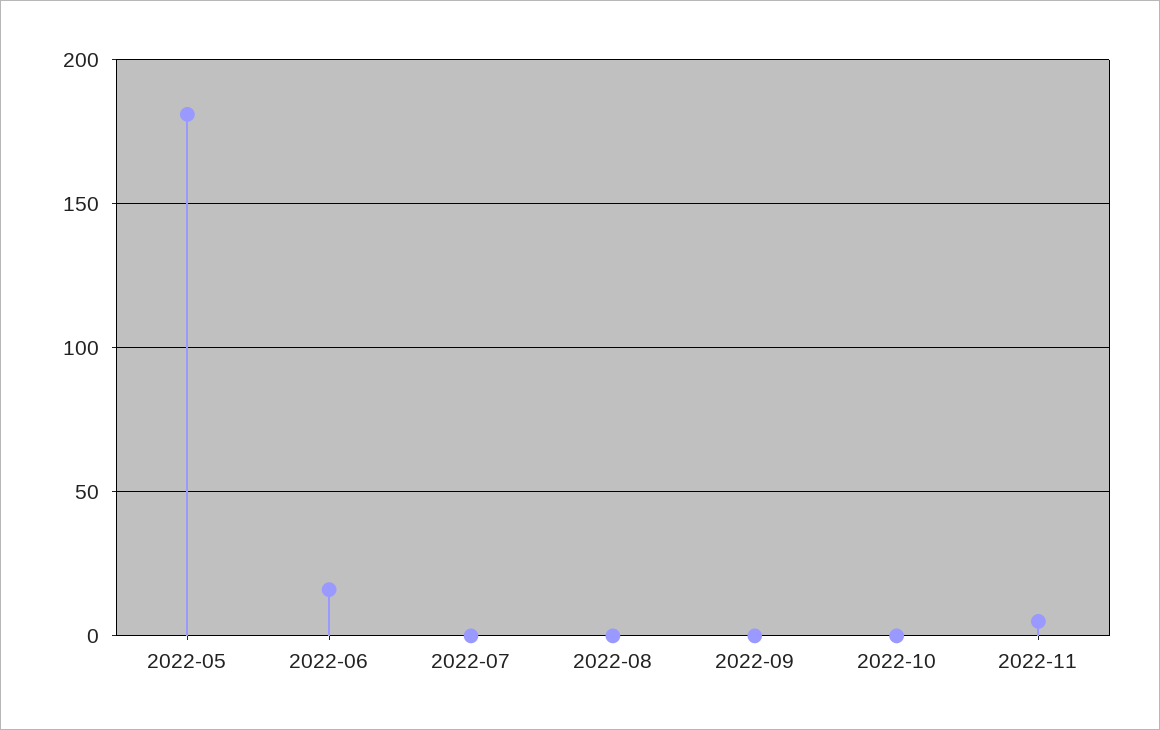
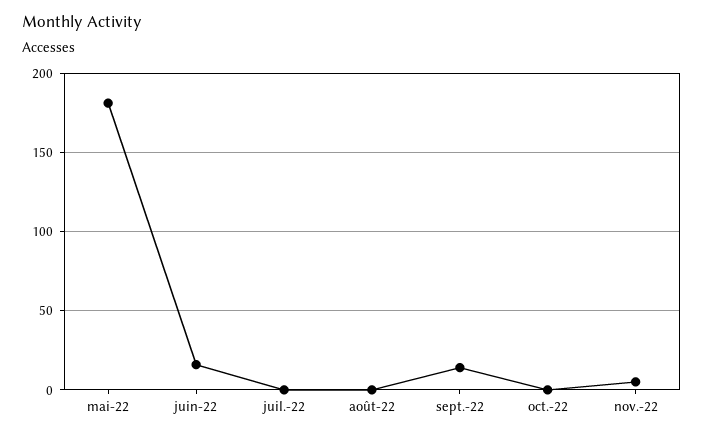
2022-09: 0 -> 15

